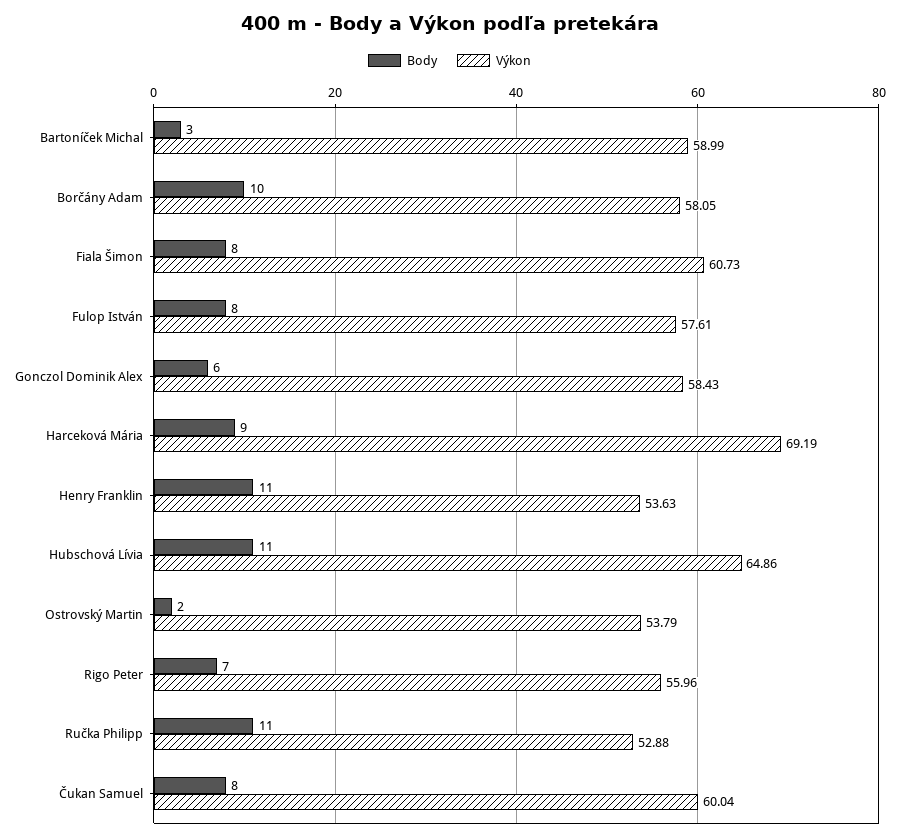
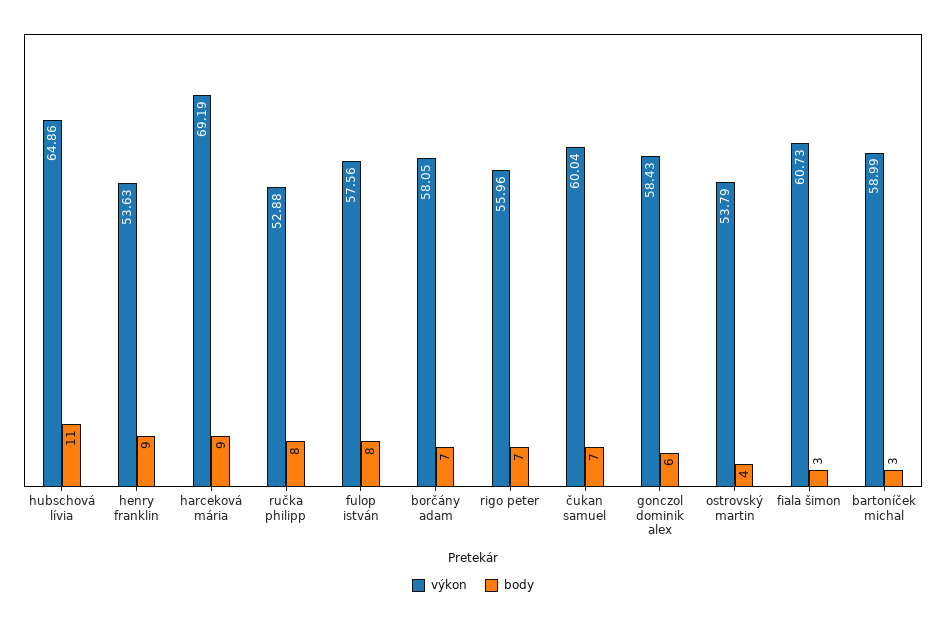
Body, Borčány Adam: 10 -> 7
Body, Fiala Šimon: 8 -> 3
Výkon, Fulop István: 57.61 -> 57.56
Body, Henry Franklin: 11 -> 9
Body, Ostrovský Martin: 2 -> 4
Body, Ručka Philipp: 11 -> 8
Body, Čukan Samuel: 8 -> 7

